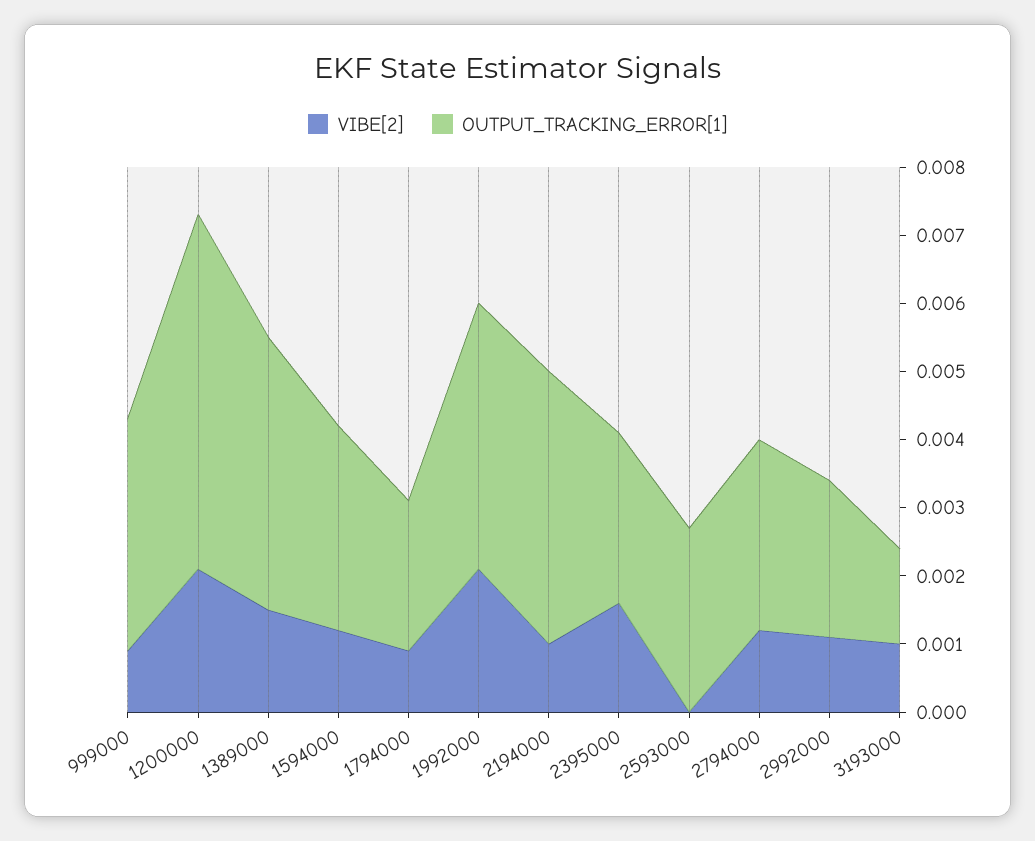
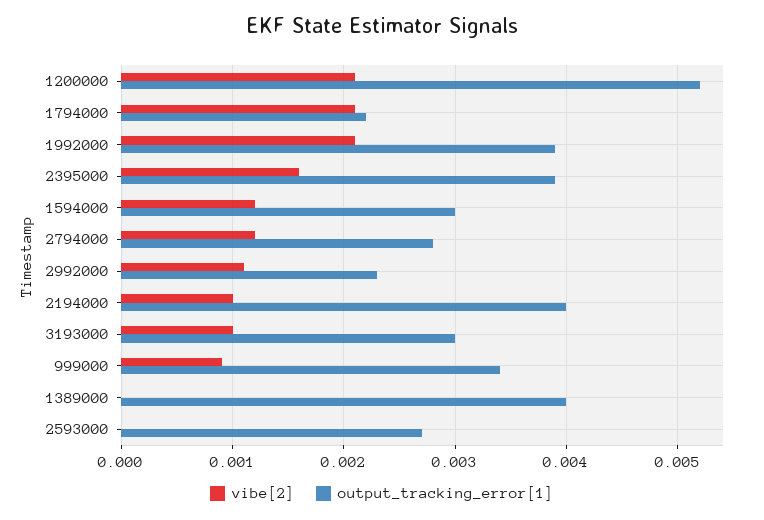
VIBE[2], 1389000: 0.0015 -> 0
VIBE[2], 1794000: 0.001 -> 0.0021
OUTPUT_TRACKING_ERROR[1], 2395000: 0.0025 -> 0.0039
OUTPUT_TRACKING_ERROR[1], 3193000: 0.0015 -> 0.003

